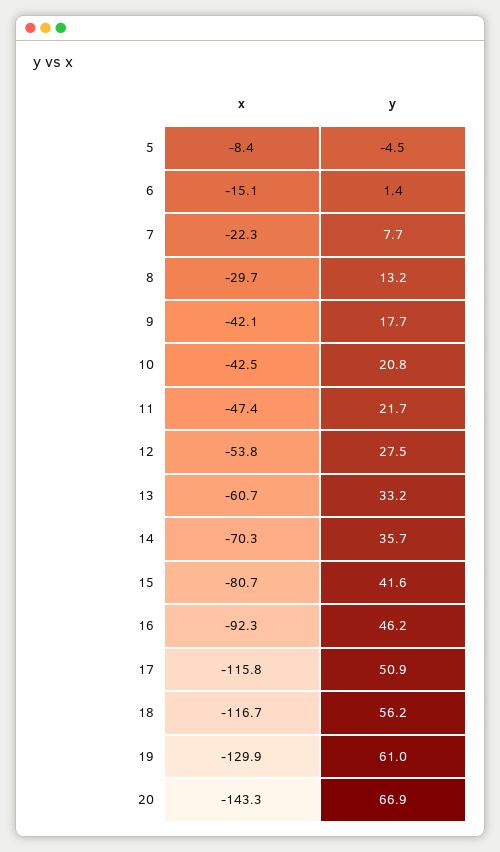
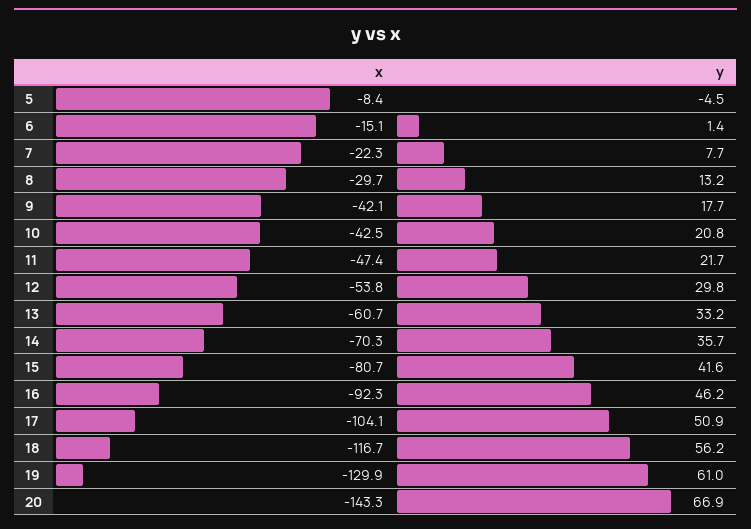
y, 12: 27.5 -> 29.8
x, 17: -115.8 -> -104.1

